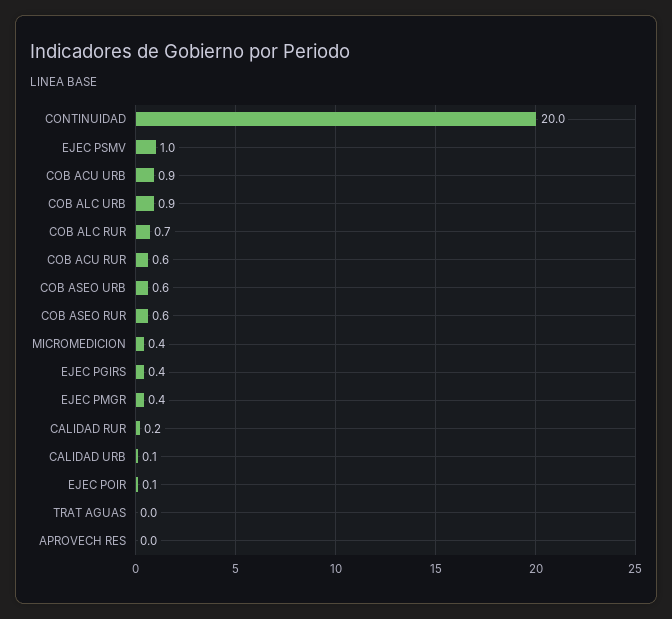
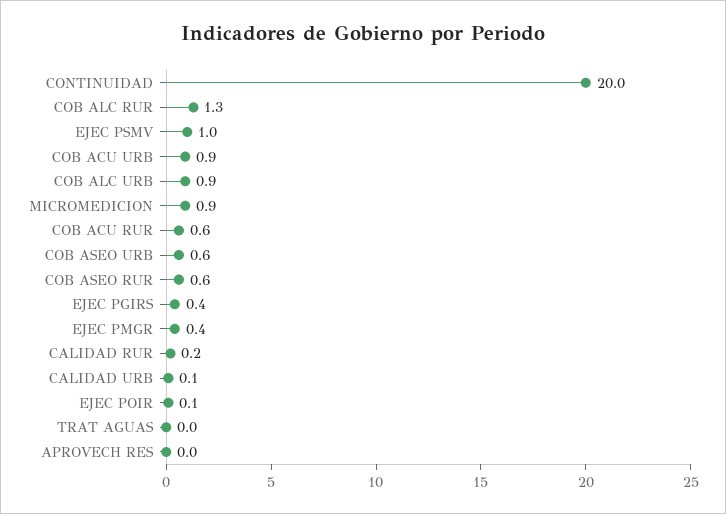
COB ALC RUR: 0.7 -> 1.3
MICROMEDICION: 0.4 -> 0.9

